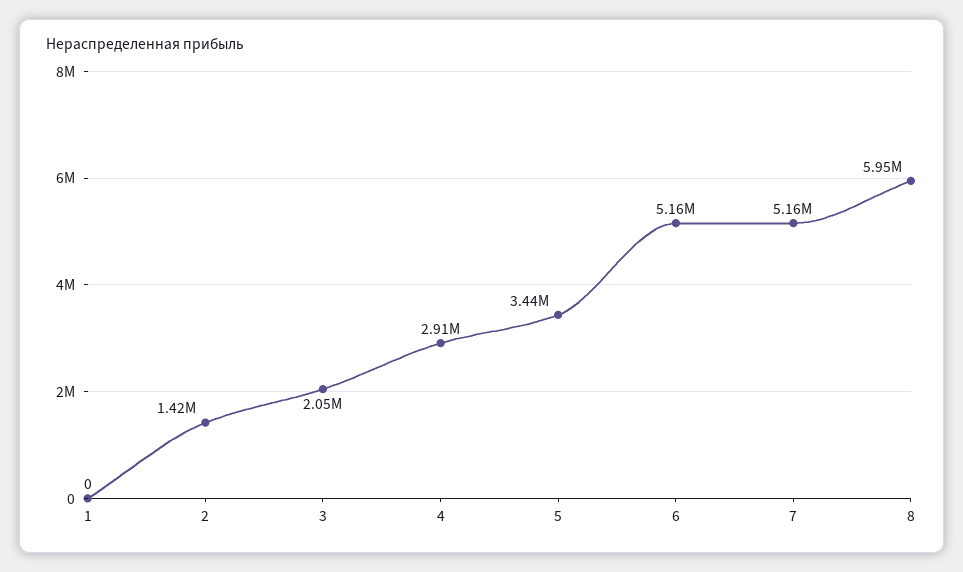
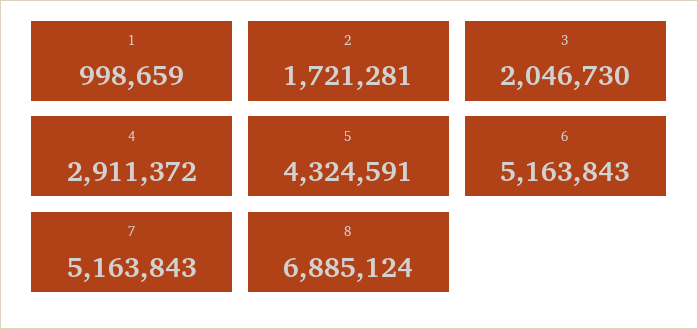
1: 0 -> 998659
2: 1420000 -> 1721281
5: 3440000 -> 4324591
8: 5950000 -> 6885124

